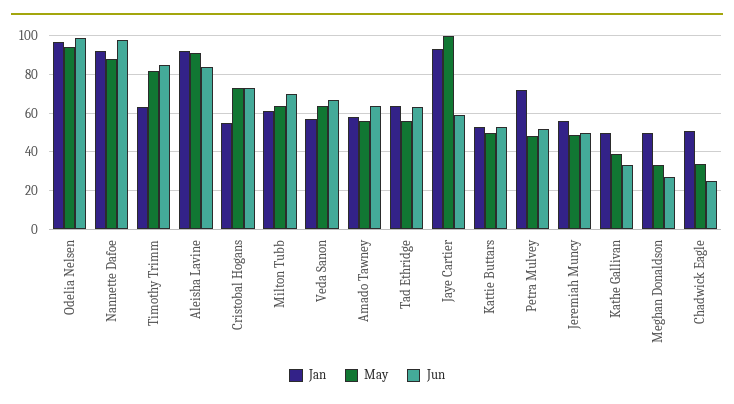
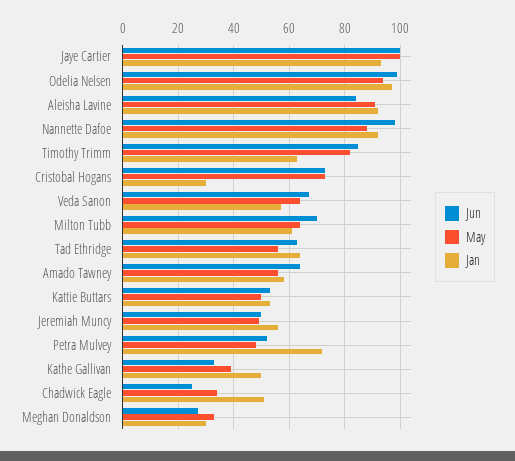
Jan, Cristobal Hogans: 55 -> 30
Jun, Jaye Cartier: 60 -> 100
Jan, Meghan Donaldson: 50 -> 30

